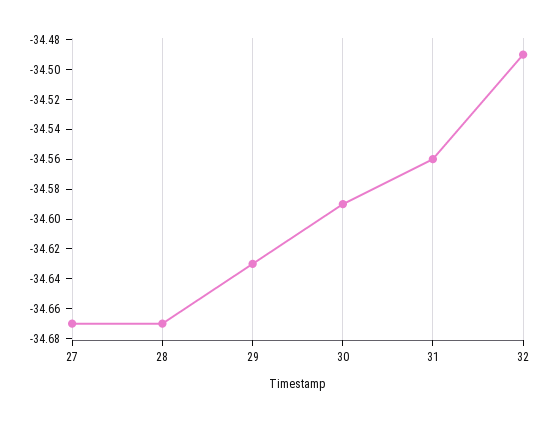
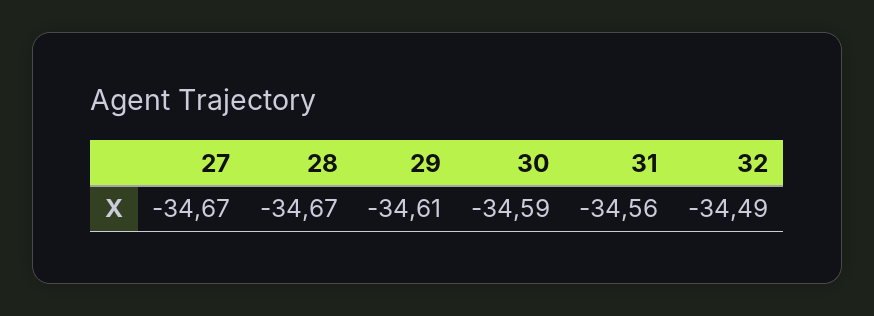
29: -34.63 -> -34.61

